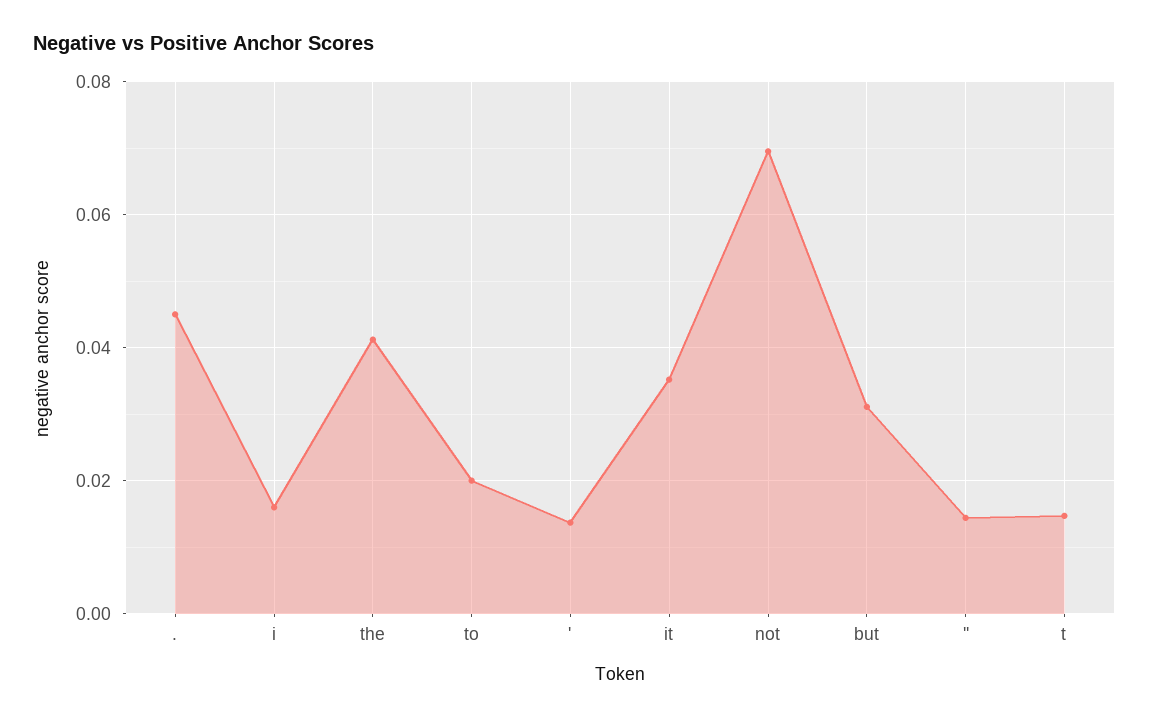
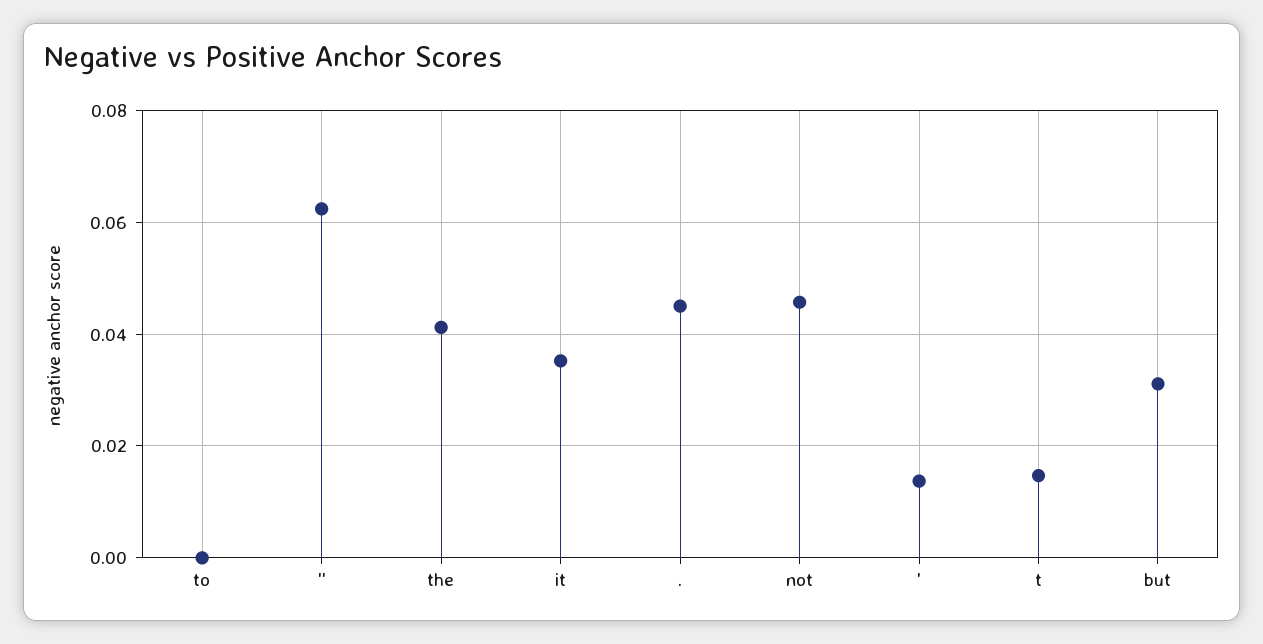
i: 0.016 -> none
to: 0.02 -> 0
not: 0.07 -> 0.046
'': 0.014 -> 0.062

